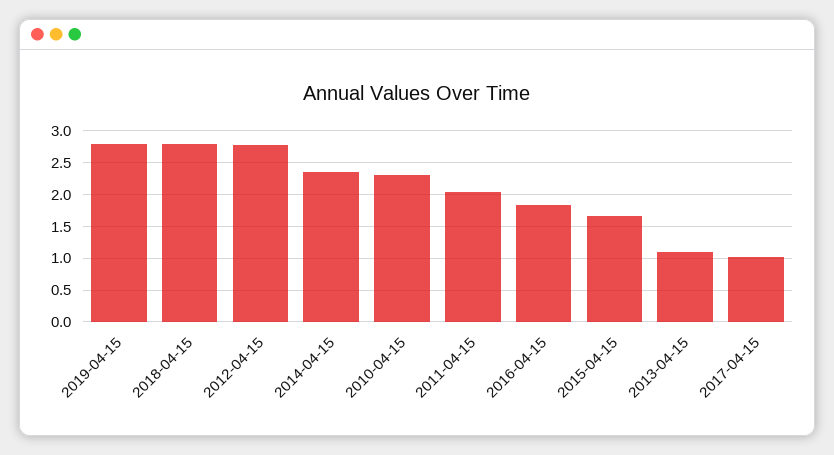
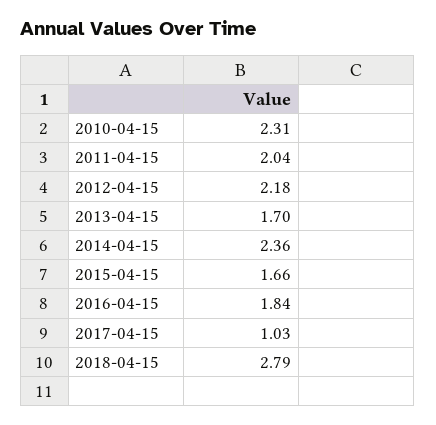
2019-04-15: 2.8 -> none
2012-04-15: 2.8 -> 2.18
2013-04-15: 1.1 -> 1.7

